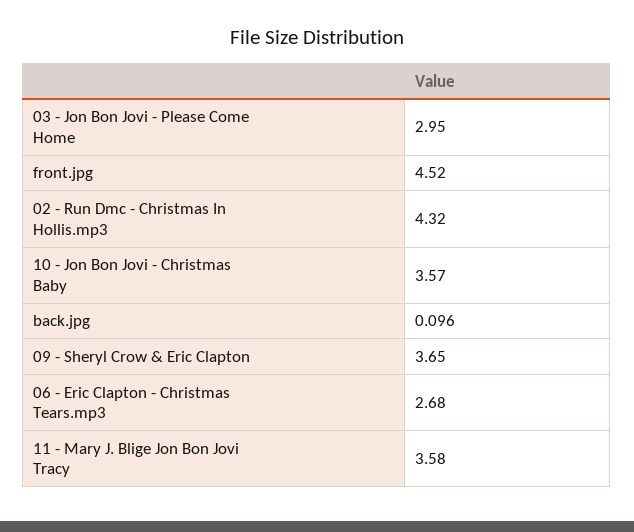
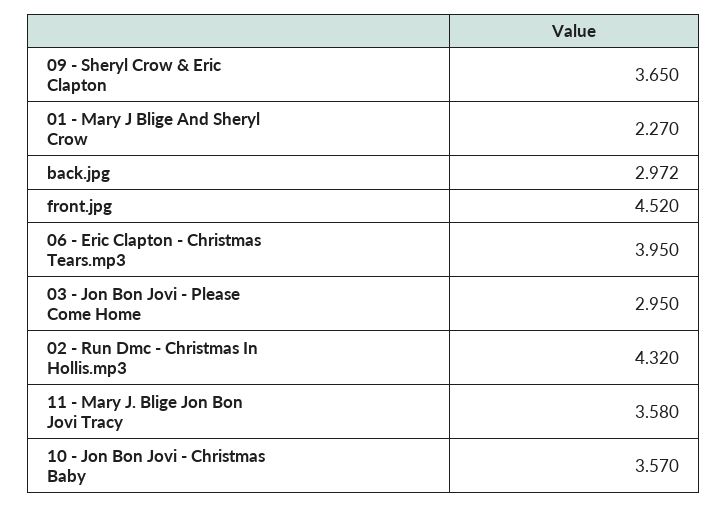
back.jpg: 0.096 -> 2.972
06 - Eric Clapton - Christmas Tears.mp3: 2.68 -> 3.95
01 - Mary J Blige And Sheryl Crow: none -> 2.27

